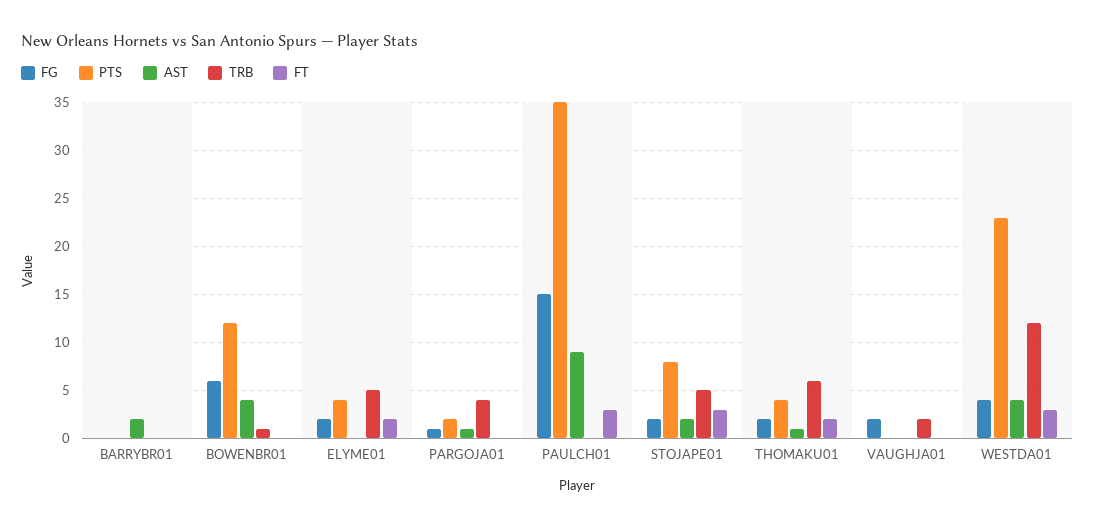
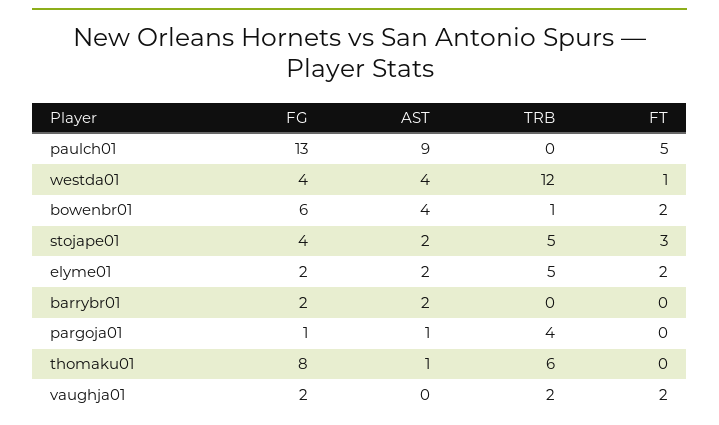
FG, BARRYBR01: 0 -> 2
PTS, BARRYBR01: 0 -> none
PTS, BOWENBR01: 12 -> none
FT, BOWENBR01: 0 -> 2
PTS, ELYME01: 4 -> none
AST, ELYME01: 0 -> 2
PTS, PARGOJA01: 2 -> none
FG, PAULCH01: 15 -> 13
PTS, PAULCH01: 35 -> none
FT, PAULCH01: 3 -> 5
FG, STOJAPE01: 2 -> 4
PTS, STOJAPE01: 8 -> none
FG, THOMAKU01: 2 -> 8
PTS, THOMAKU01: 4 -> none
FT, THOMAKU01: 2 -> 0
PTS, VAUGHJA01: 0 -> none
FT, VAUGHJA01: 0 -> 2
PTS, WESTDA01: 23 -> none
FT, WESTDA01: 3 -> 1

